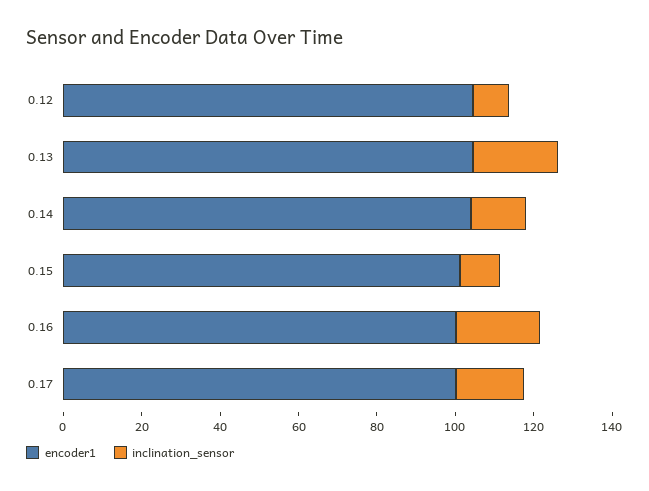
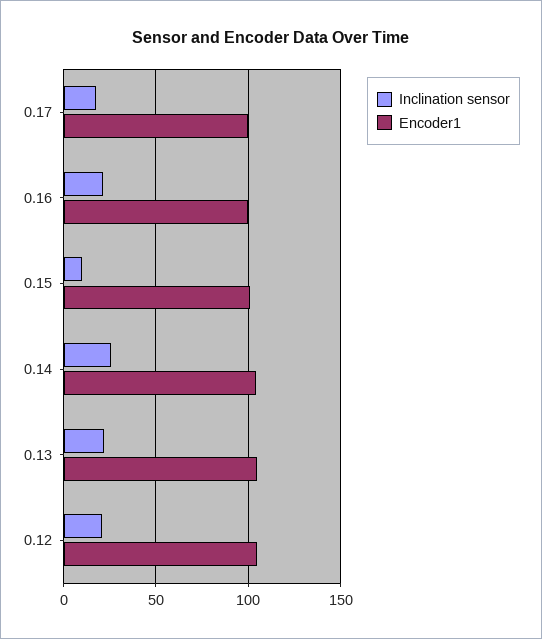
inclination_sensor, 0.12: 10 -> 20
inclination_sensor, 0.14: 15 -> 25

